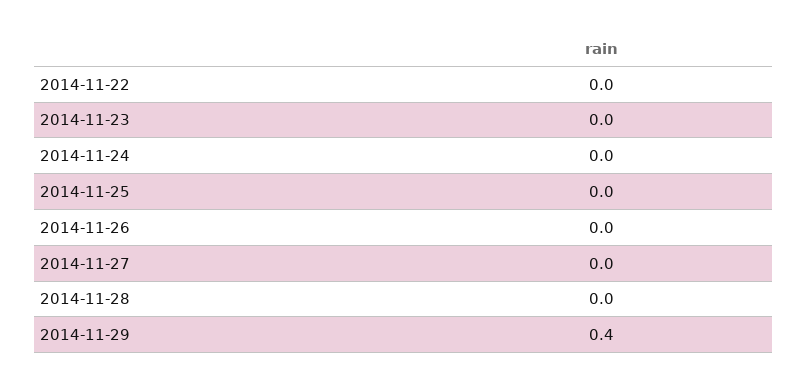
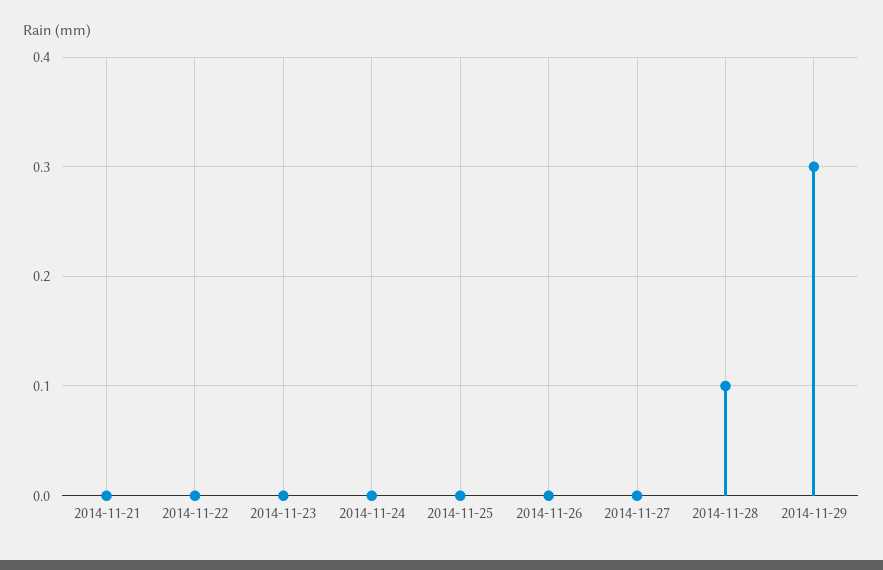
2014-11-28: 0 -> 0.1
2014-11-29: 0.4 -> 0.3
2014-11-21: none -> 0

